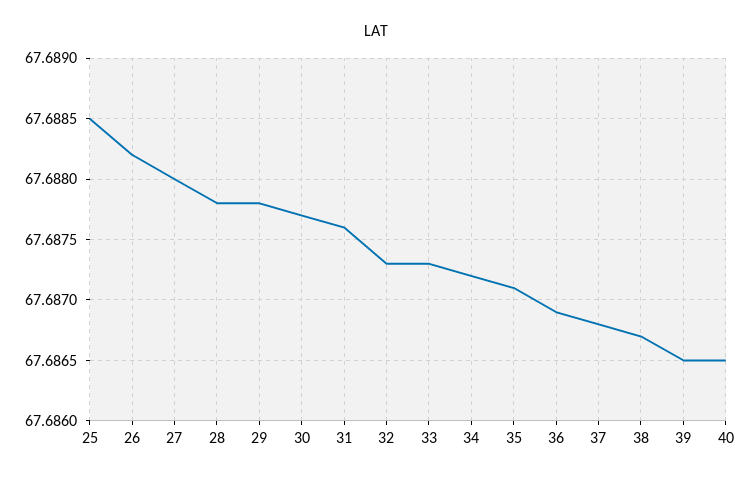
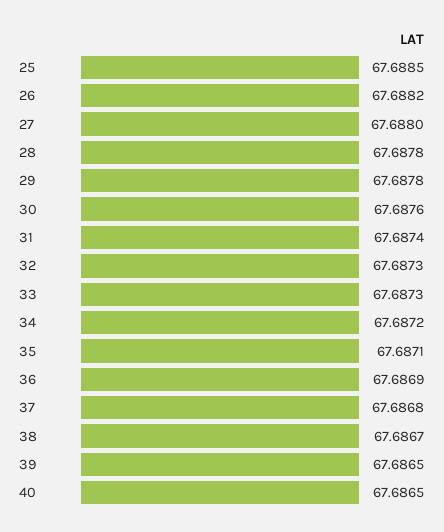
30: 67.6877 -> 67.6876
31: 67.6876 -> 67.6874

